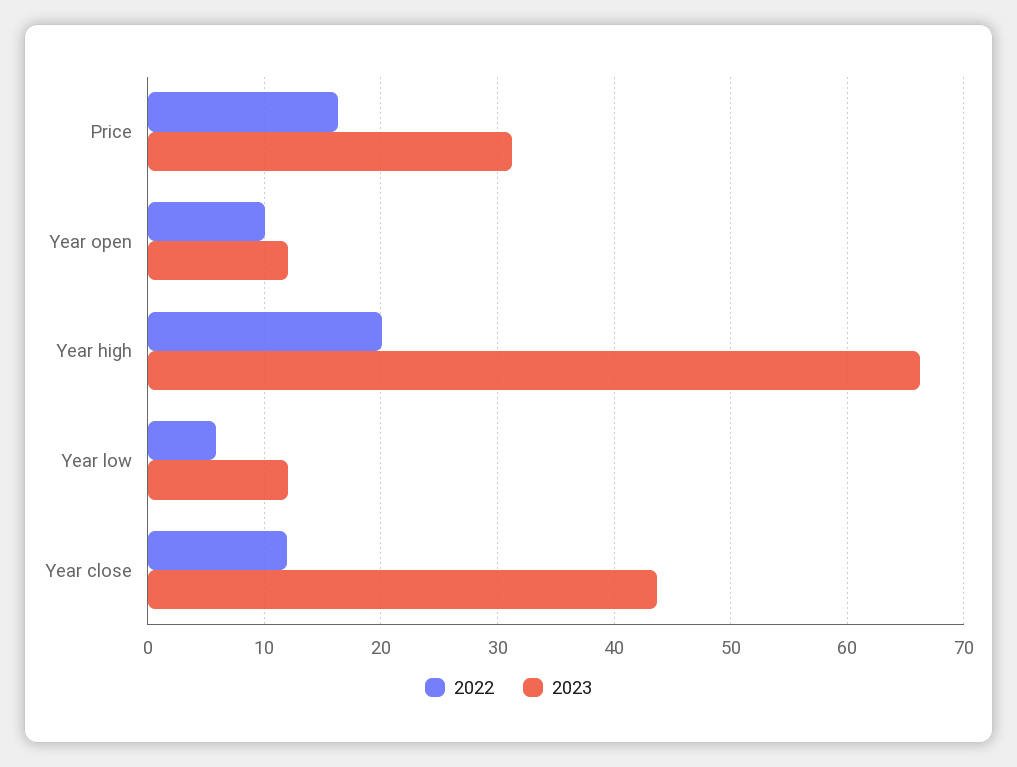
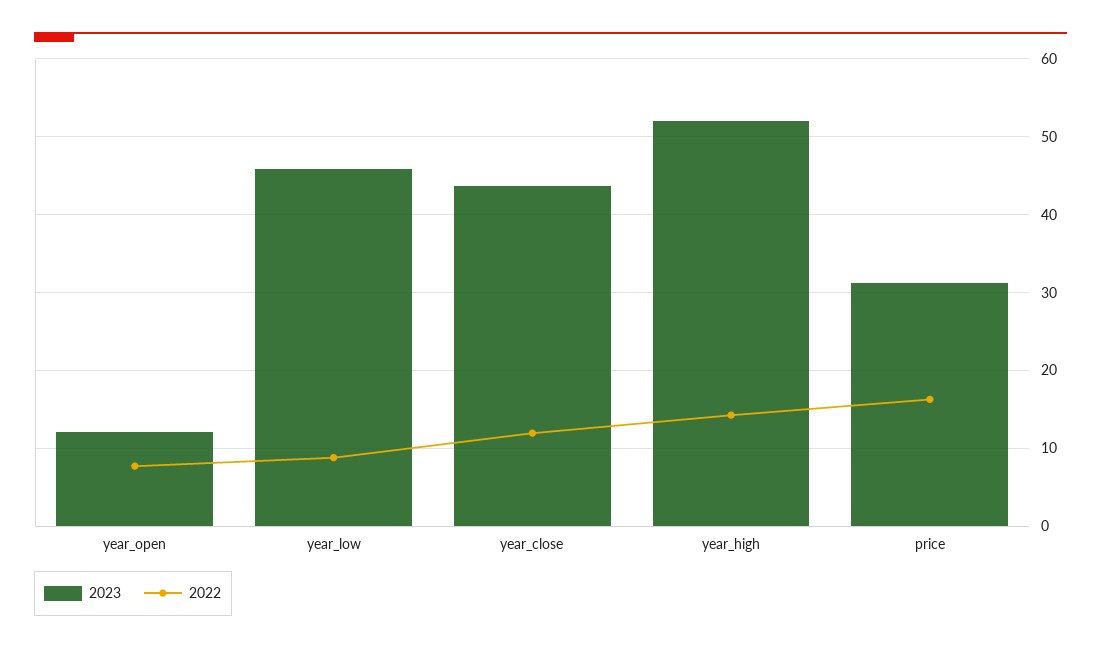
2022, Year open: 10 -> 8
2022, Year high: 20 -> 14
2023, Year high: 66 -> 52
2022, Year low: 6 -> 9
2023, Year low: 12 -> 46

